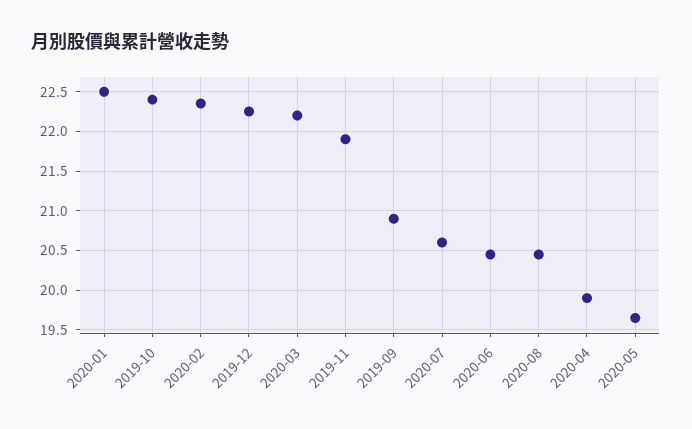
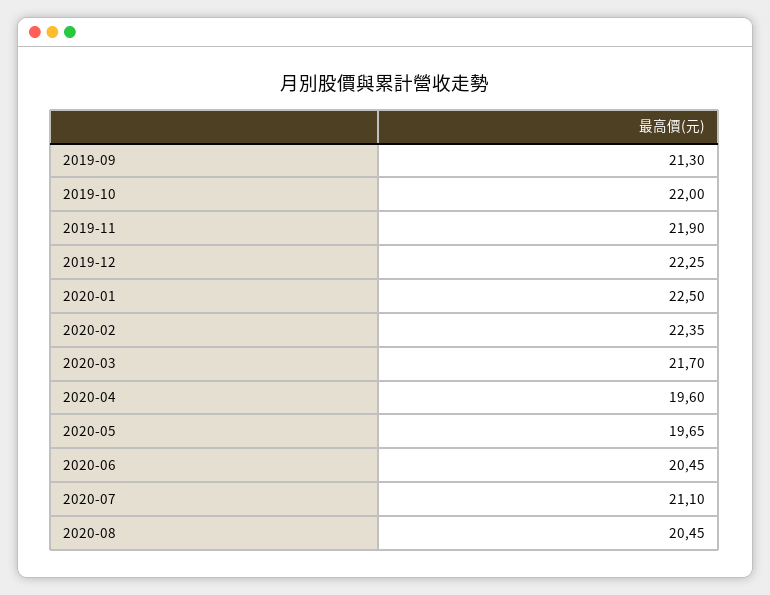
2019-10: 22.4 -> 22
2020-03: 22.2 -> 21.7
2019-09: 20.9 -> 21.3
2020-07: 20.6 -> 21.1
2020-04: 19.9 -> 19.6

